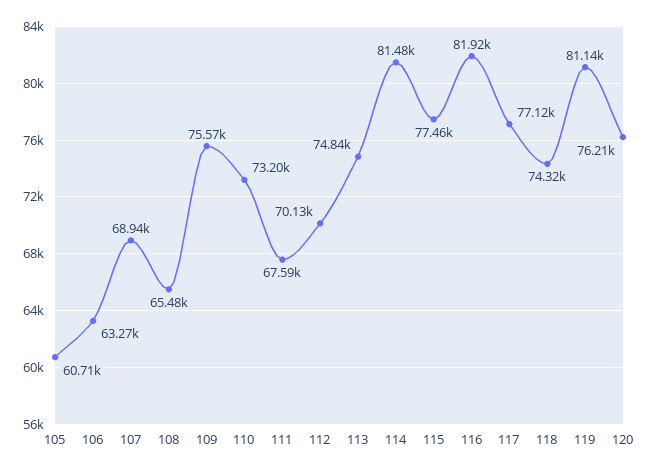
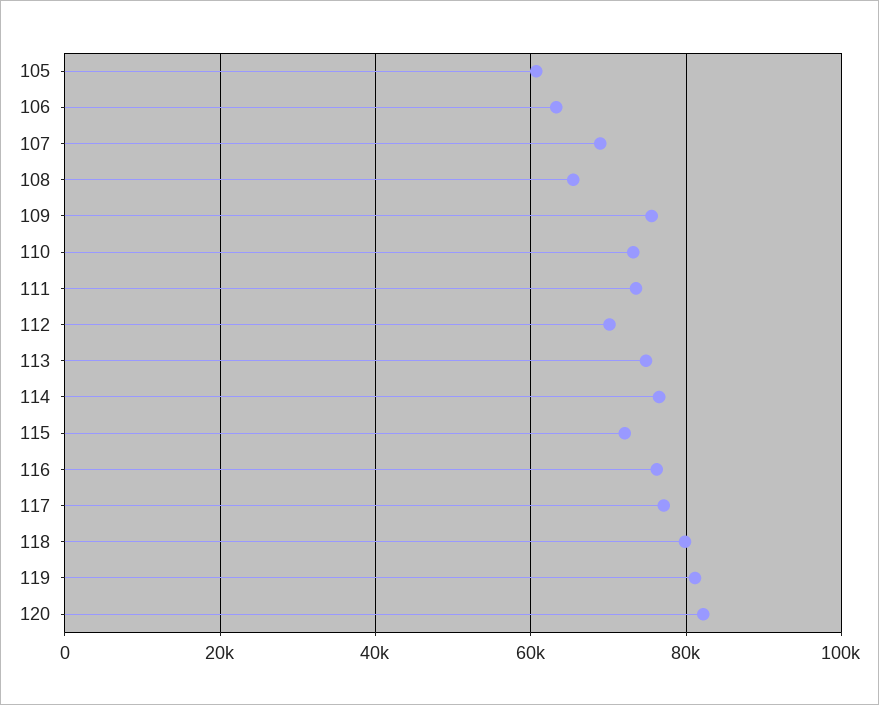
111: 67590 -> 74000
114: 81480 -> 76000
115: 77460 -> 72000
116: 81920 -> 76000
118: 74320 -> 80000
120: 76210 -> 82000

